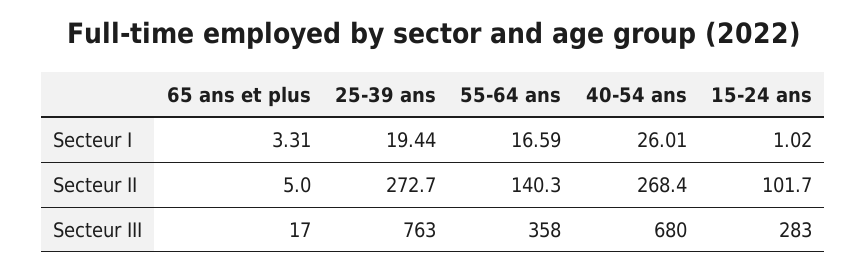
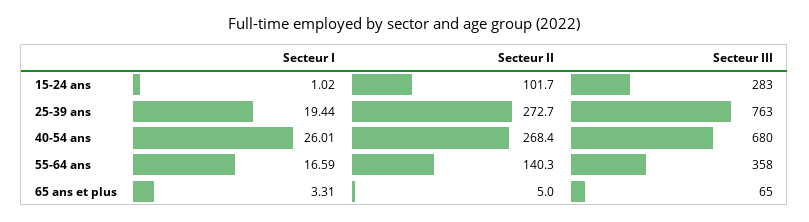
65 ans et plus, Secteur III: 17 -> 65

